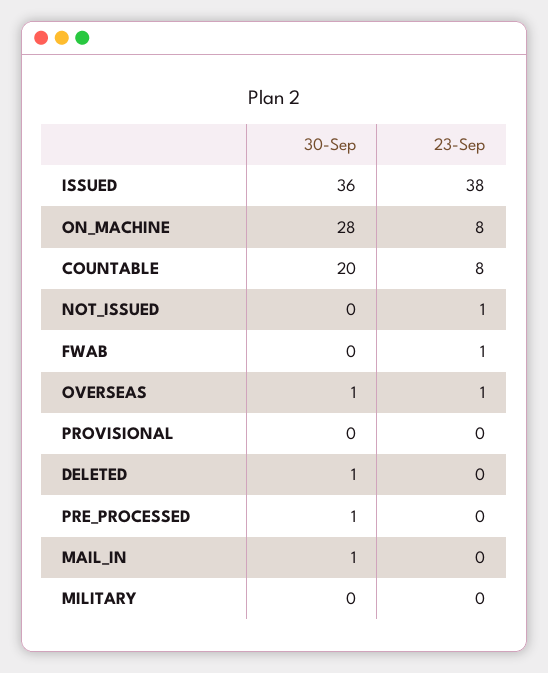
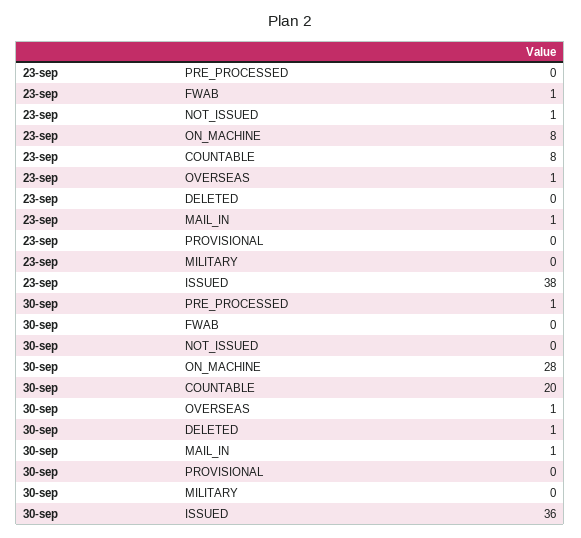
23-Sep, MAIL_IN: 0 -> 1

